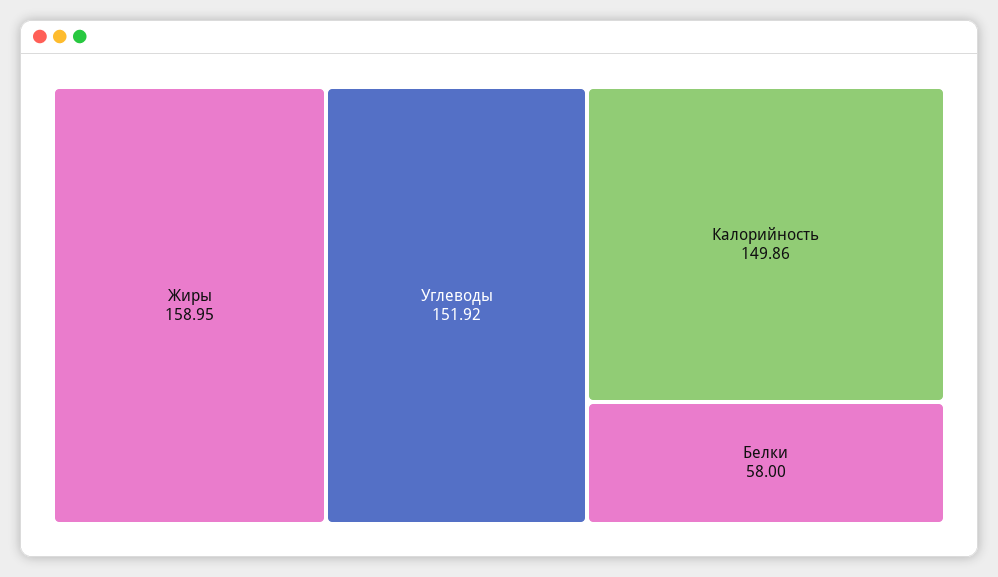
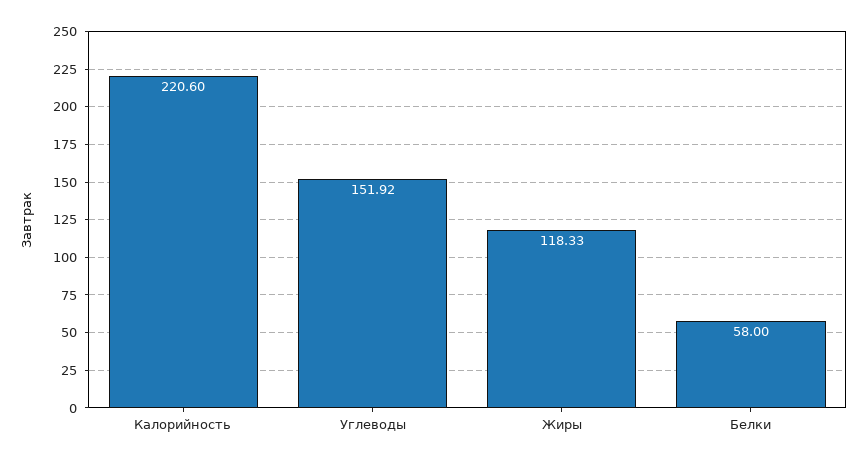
Жиры: 158.95 -> 118.33
Калорийность: 149.86 -> 220.6

